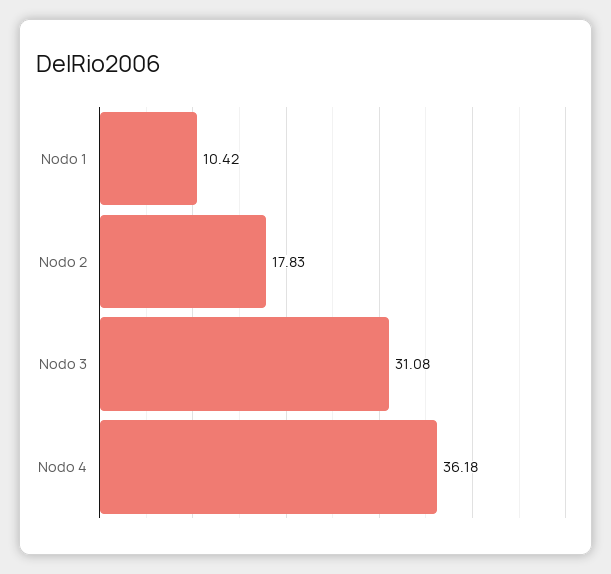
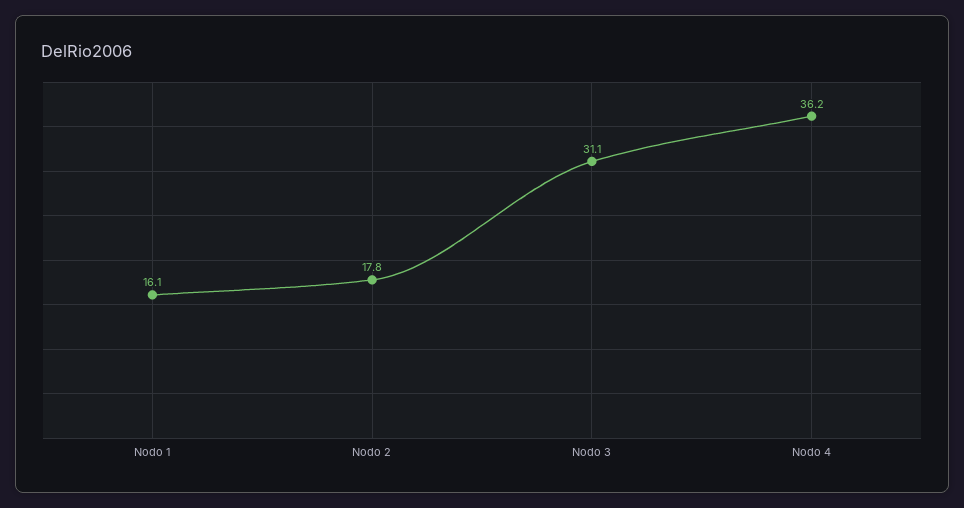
Nodo 1: 10.42 -> 16.1

